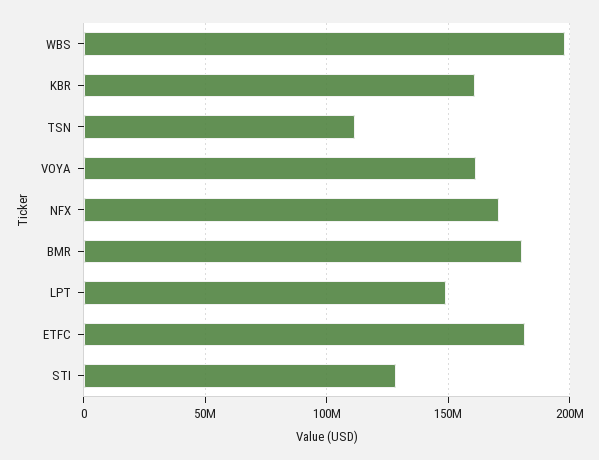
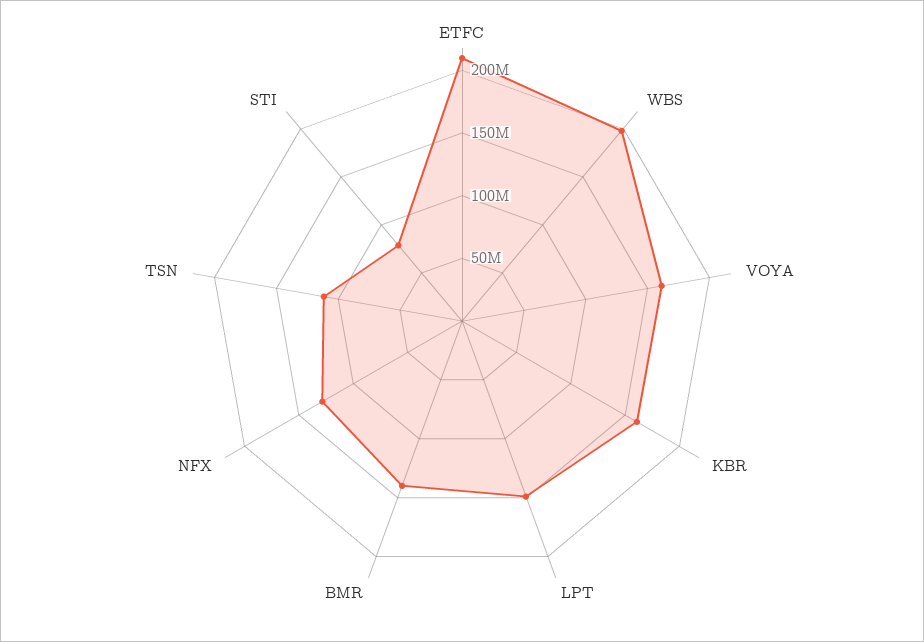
NFX: 170000000 -> 130000000
BMR: 180000000 -> 140000000
ETFC: 180000000 -> 210000000
STI: 130000000 -> 80000000

